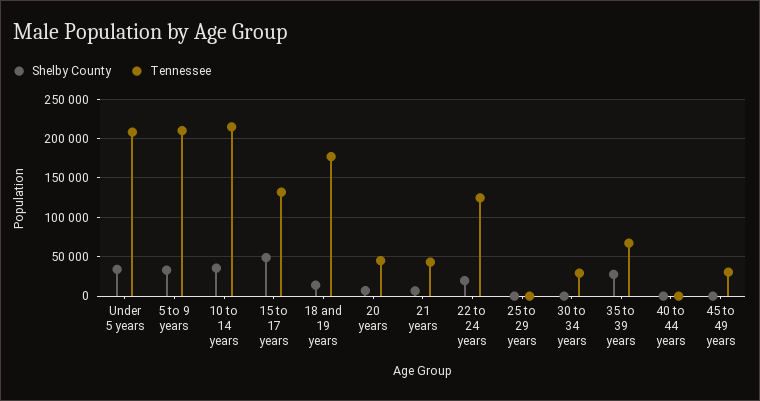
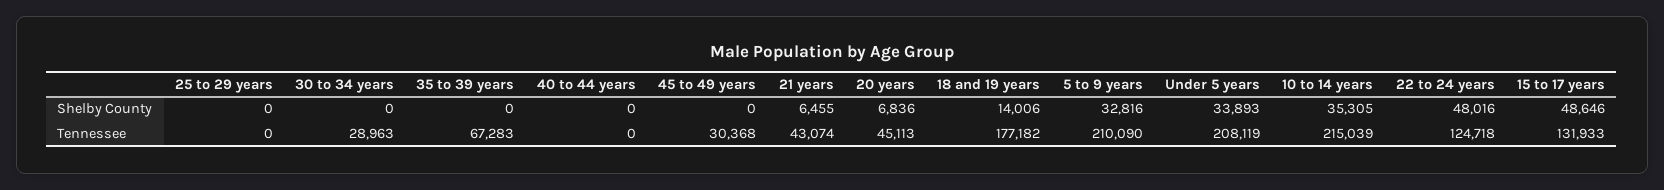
Shelby County, 22 to 24 years: 20000 -> 48016
Shelby County, 35 to 39 years: 30000 -> 0

